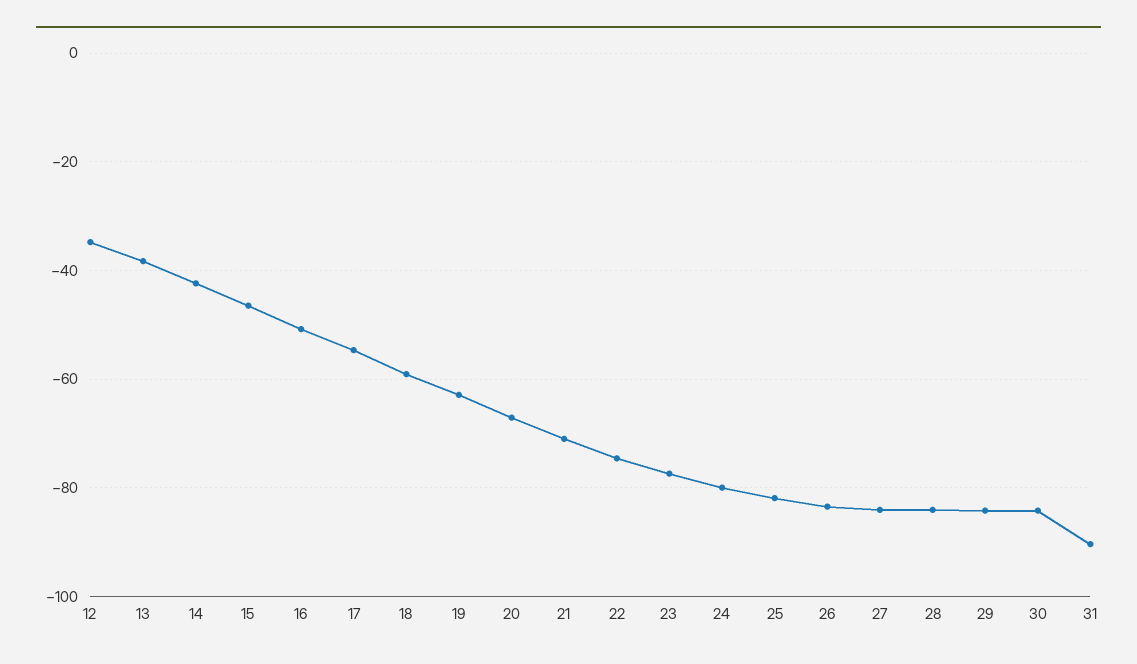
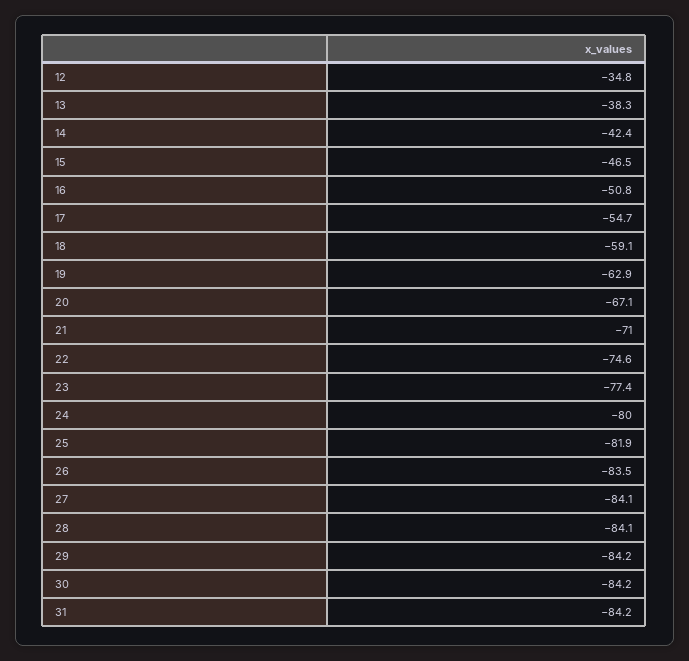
31: -90 -> -84.2

